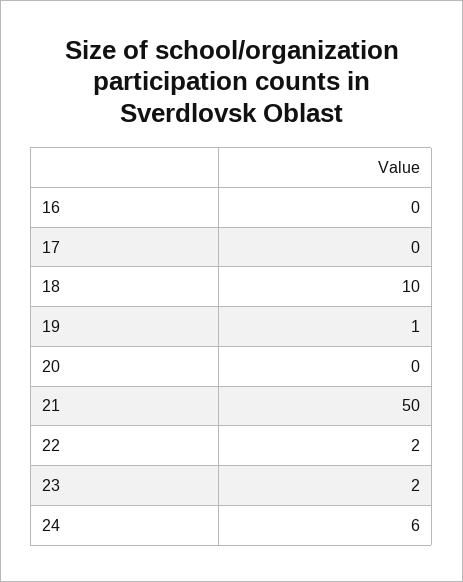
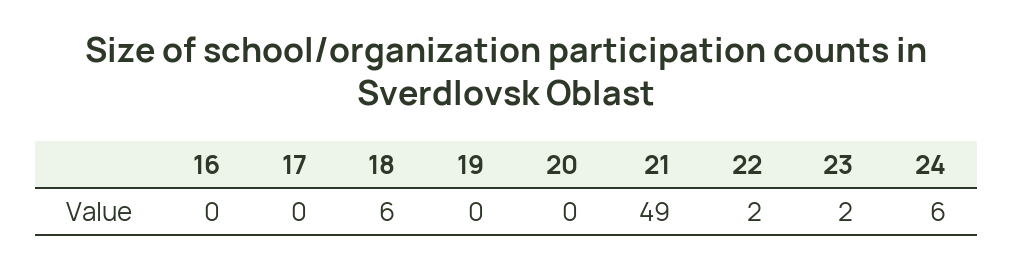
18: 10 -> 6
19: 1 -> 0
21: 50 -> 49

